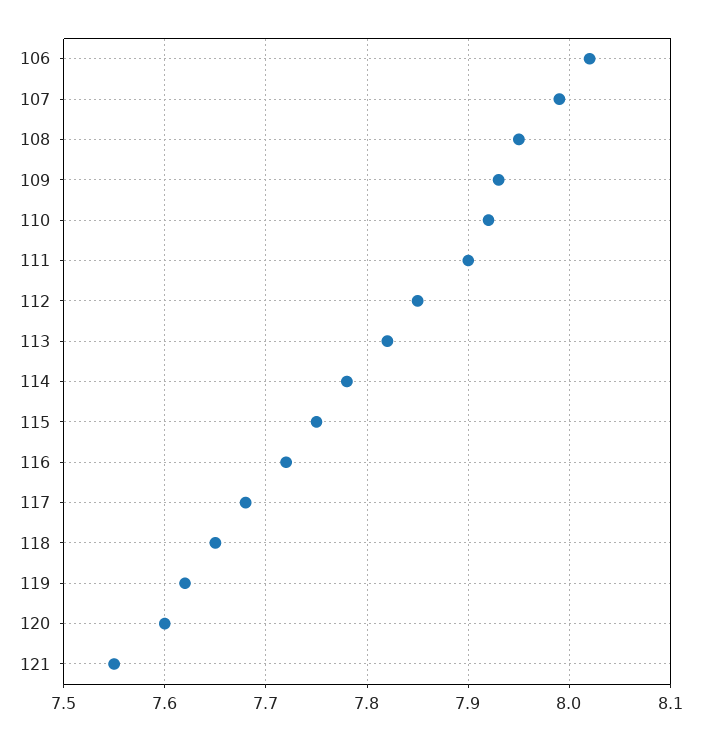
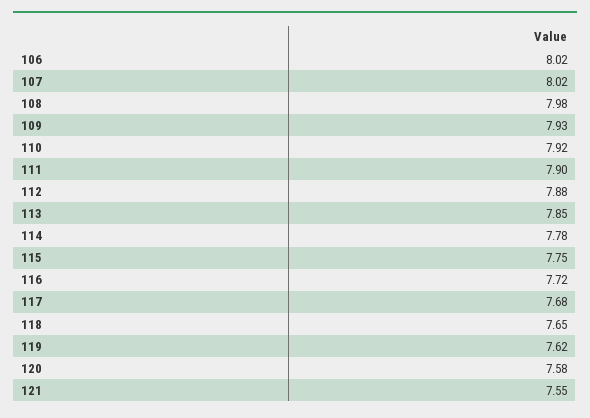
107: 7.99 -> 8.02
108: 7.95 -> 7.98
112: 7.85 -> 7.88
113: 7.82 -> 7.85
120: 7.6 -> 7.58

